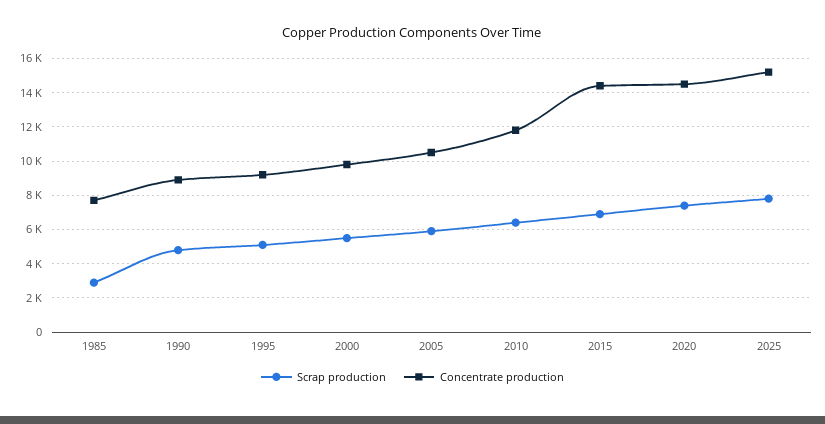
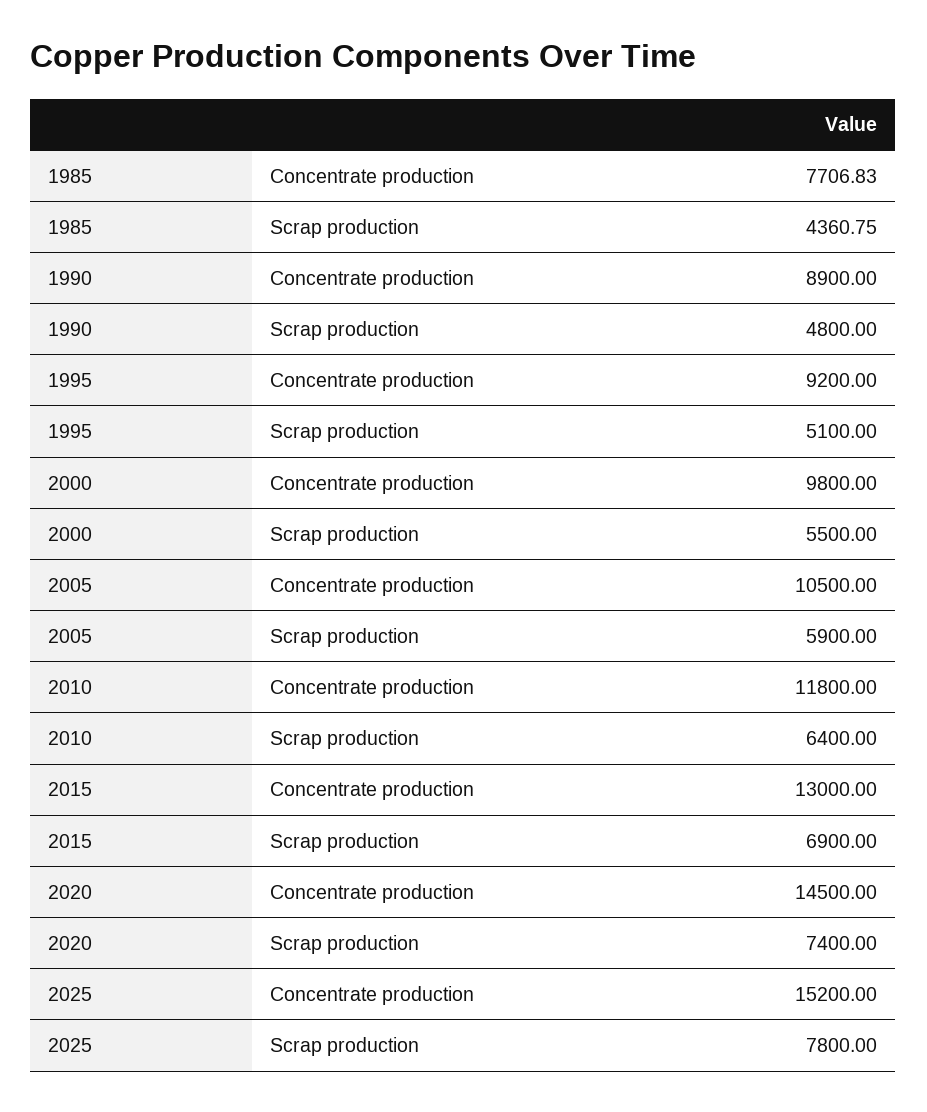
Scrap production, 1985: 3000 -> 4360.75
Concentrate production, 2015: 14500 -> 13000

